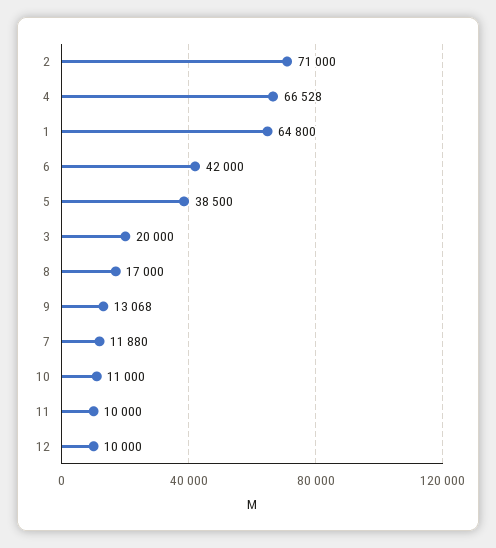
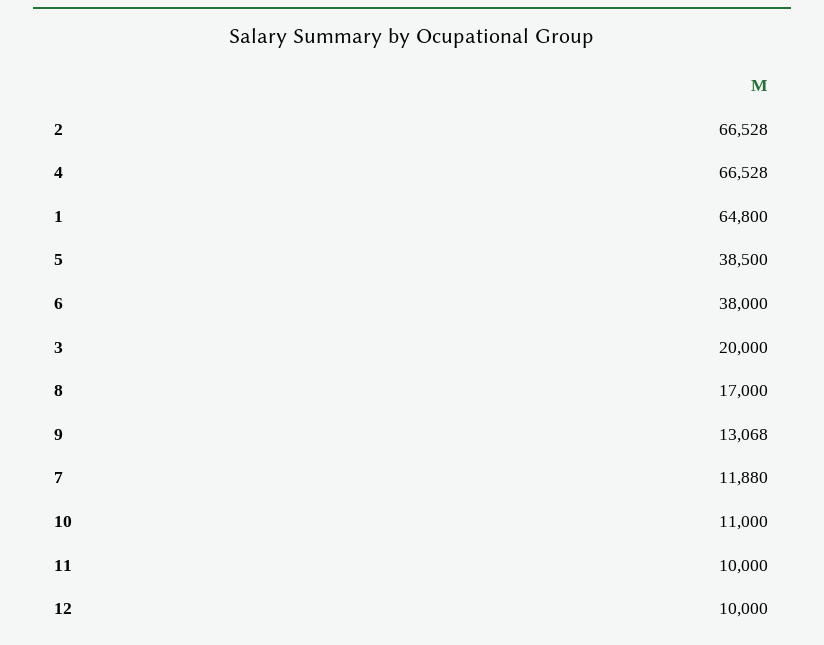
2: 71000 -> 66528
6: 42000 -> 38000

